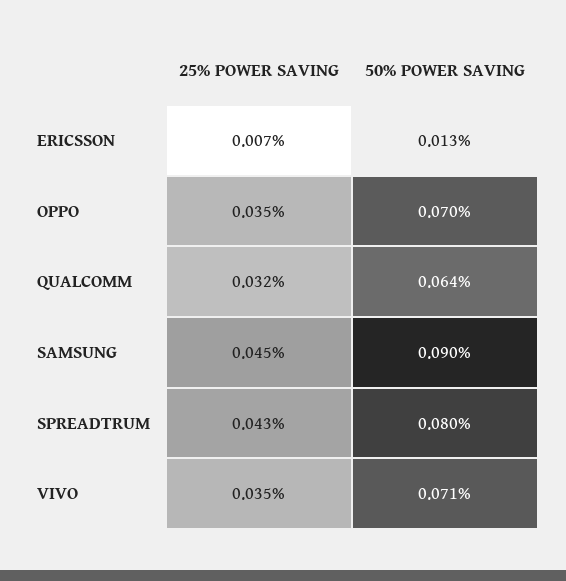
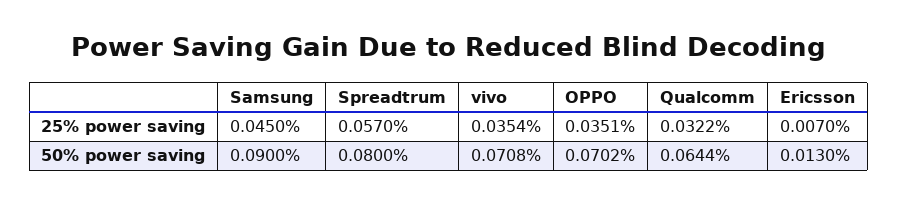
25% POWER SAVING, SPREADTRUM: 0.043 -> 0.057

